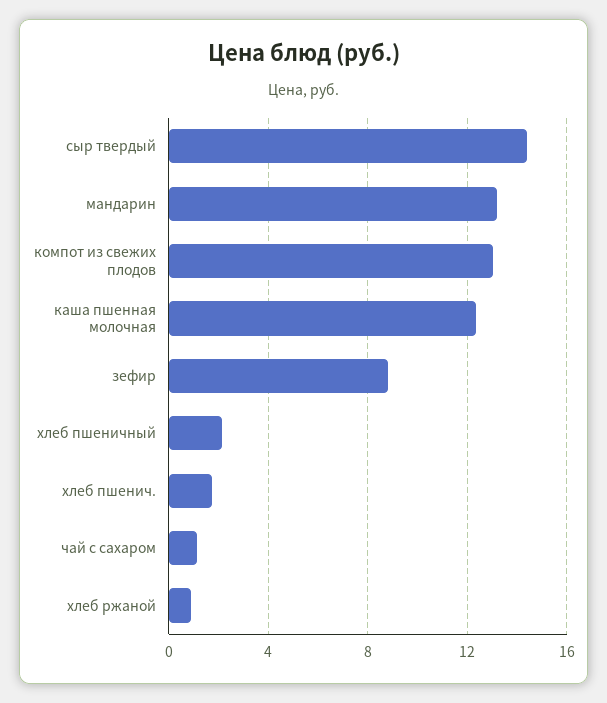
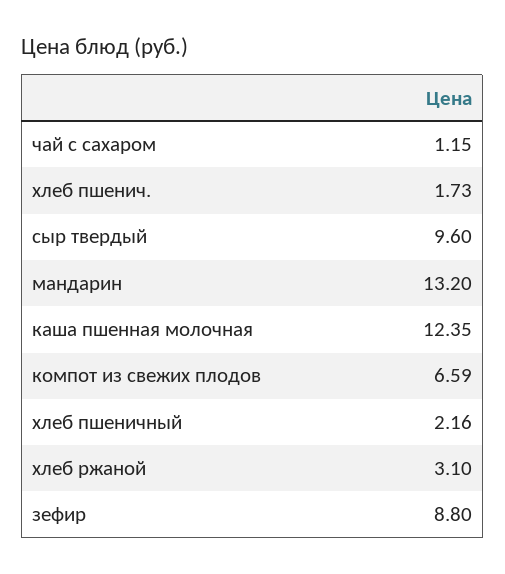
сыр твердый: 14.5 -> 9.6
компот из свежих плодов: 13 -> 6.59
хлеб ржаной: 1 -> 3.1

